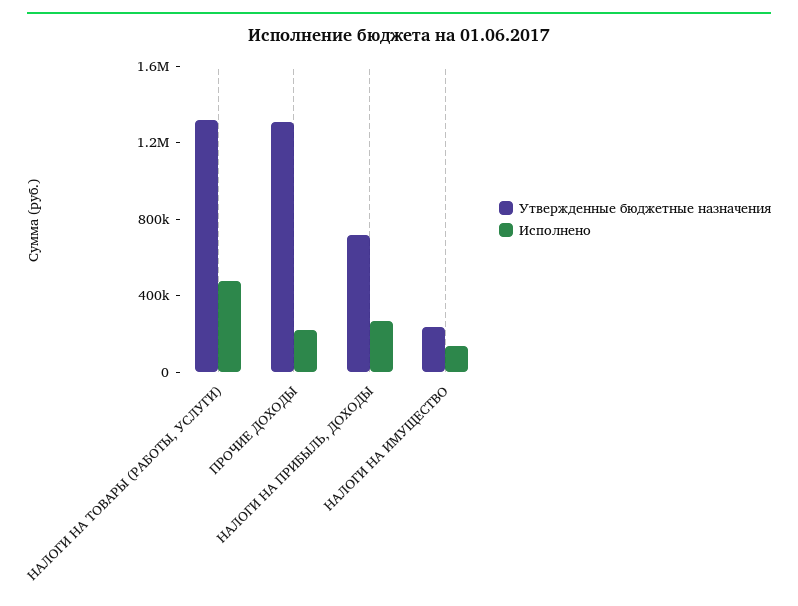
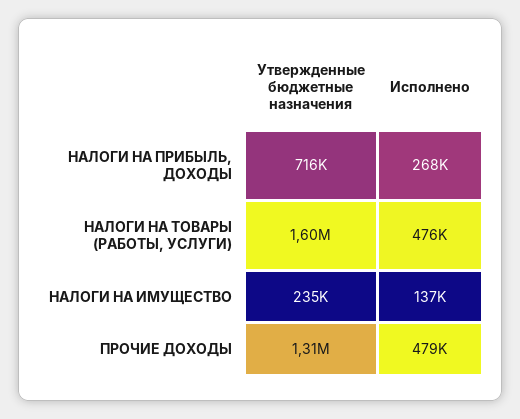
Утвержденные бюджетные назначения, НАЛОГИ НА ТОВАРЫ (РАБОТЫ, УСЛУГИ): 1300000 -> 1600000
Исполнено, ПРОЧИЕ ДОХОДЫ: 200000 -> 479000

